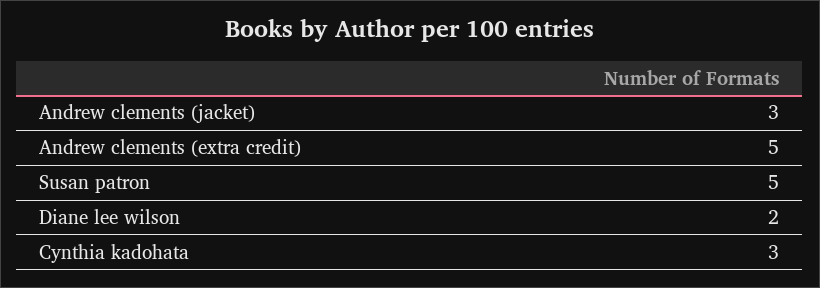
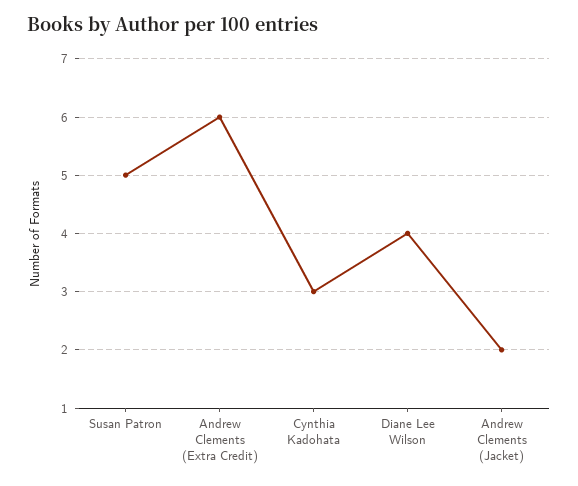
Andrew clements (jacket): 3 -> 2
Andrew clements (extra credit): 5 -> 6
Diane lee wilson: 2 -> 4

